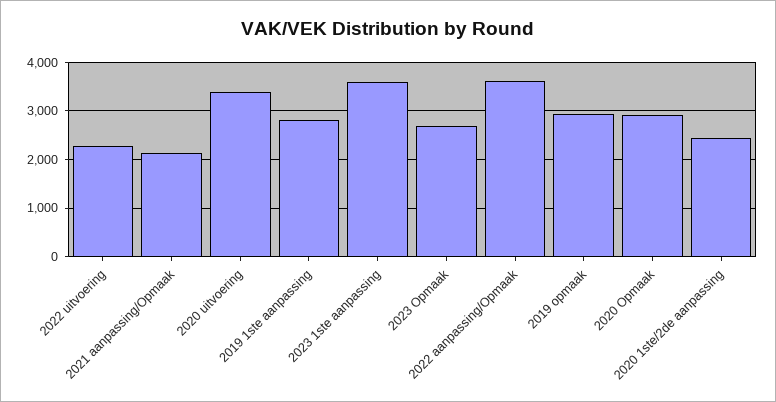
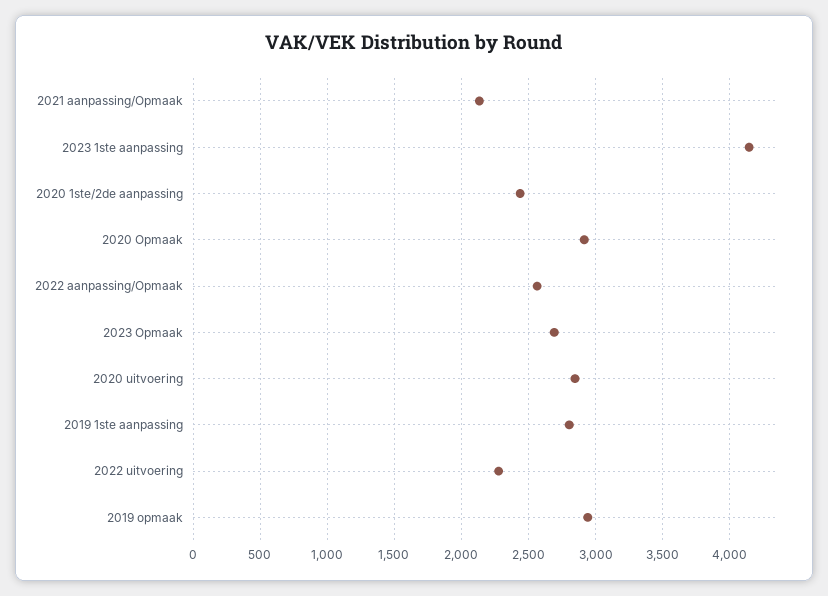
2020 uitvoering: 3400 -> 2850
2023 1ste aanpassing: 3600 -> 4150
2022 aanpassing/Opmaak: 3600 -> 2550

